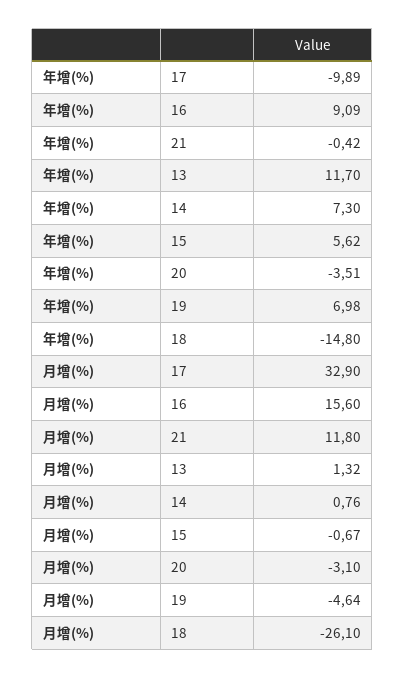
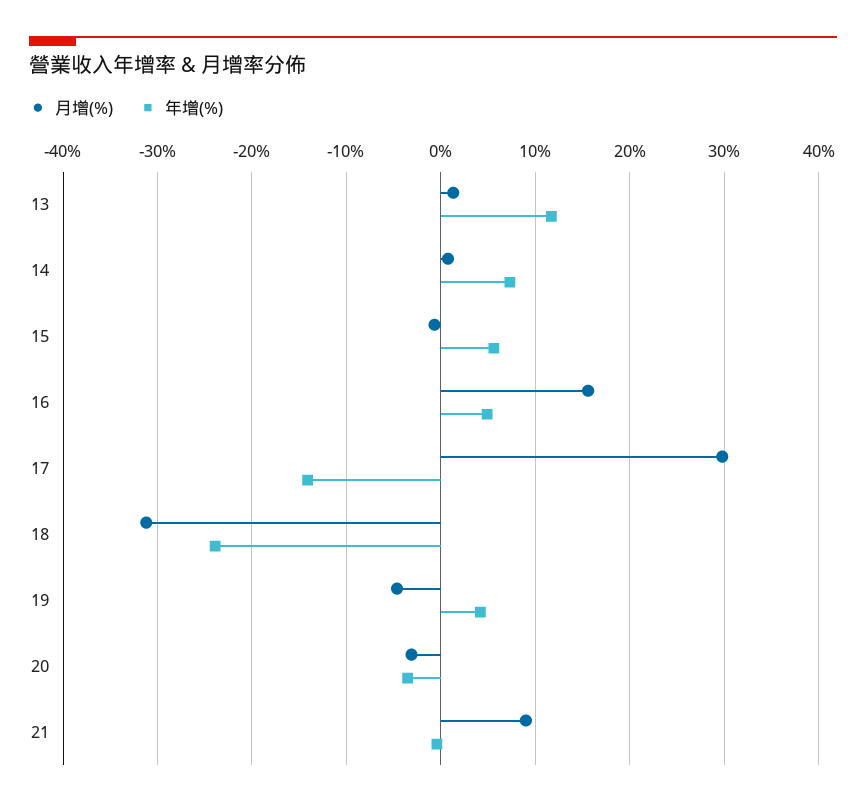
年增(%), 17: -9.89 -> -14
年增(%), 16: 9.09 -> 5
年增(%), 19: 6.98 -> 4
年增(%), 18: -14.8 -> -24
月增(%), 17: 32.9 -> 30
月增(%), 21: 11.8 -> 9
月增(%), 18: -26.1 -> -31

